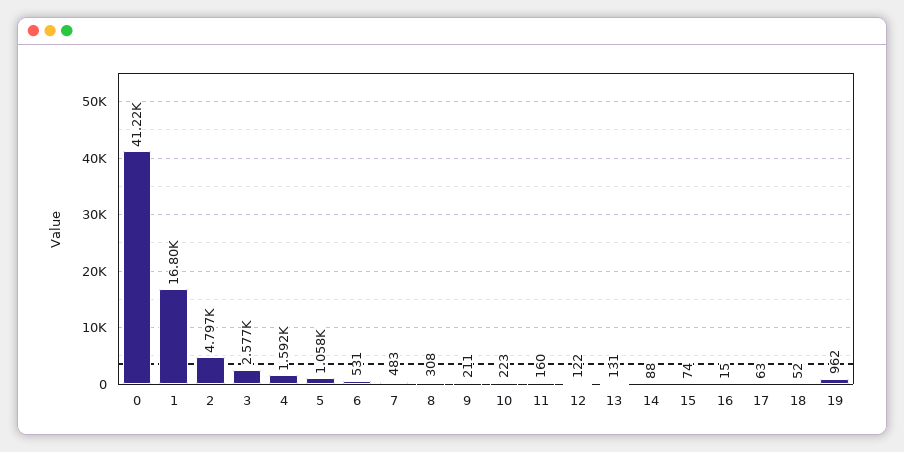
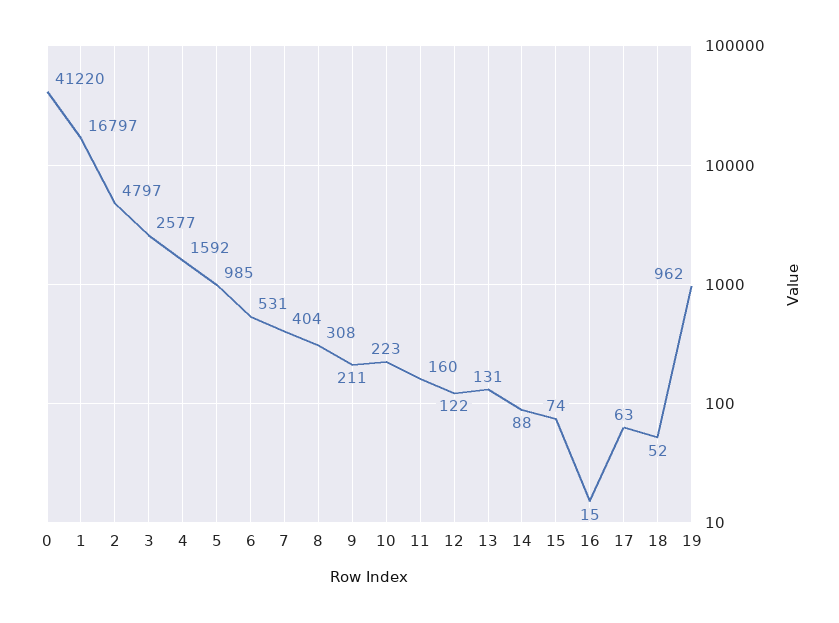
5: 1058 -> 985
7: 483 -> 404

